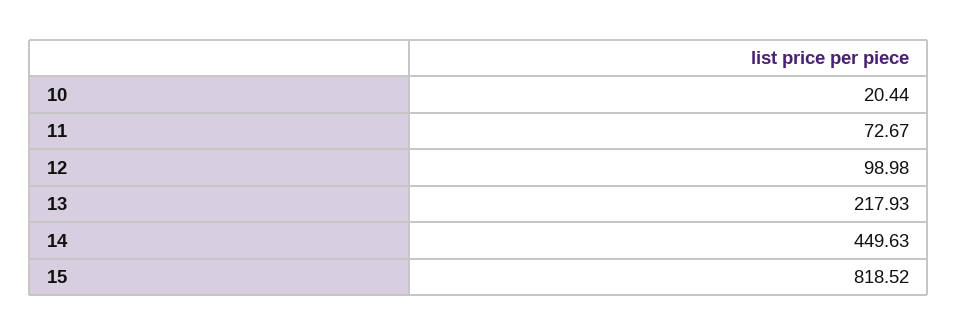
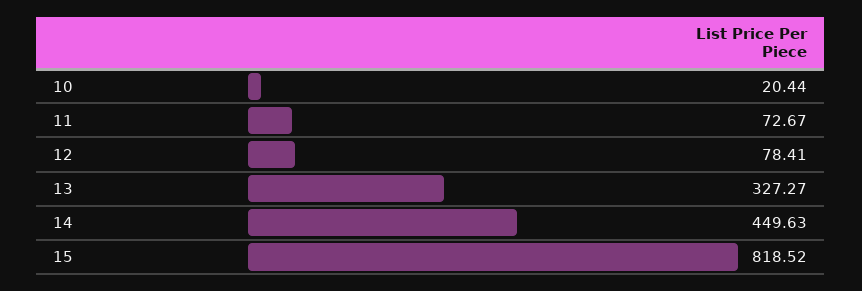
12: 98.98 -> 78.41
13: 217.93 -> 327.27

